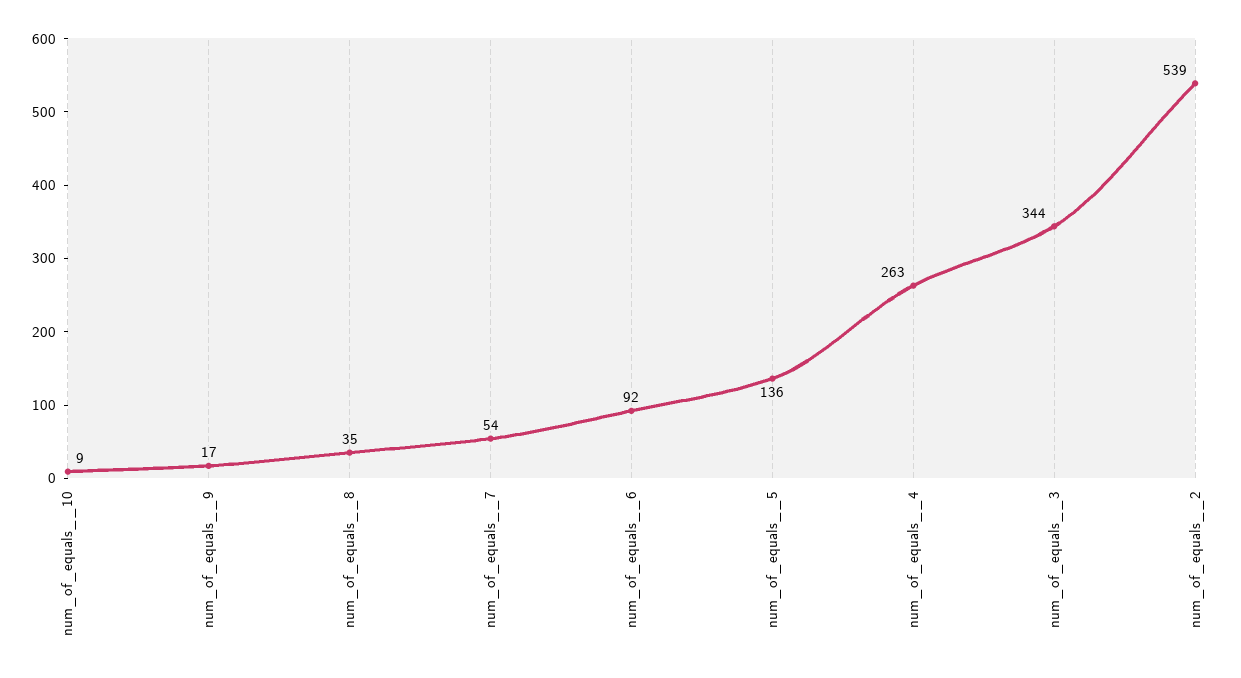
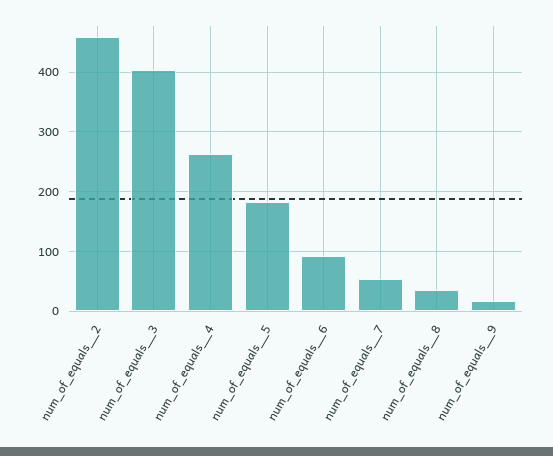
num_of_equals__10: 9 -> none
num_of_equals__5: 136 -> 180
num_of_equals__3: 344 -> 400
num_of_equals__2: 539 -> 460

